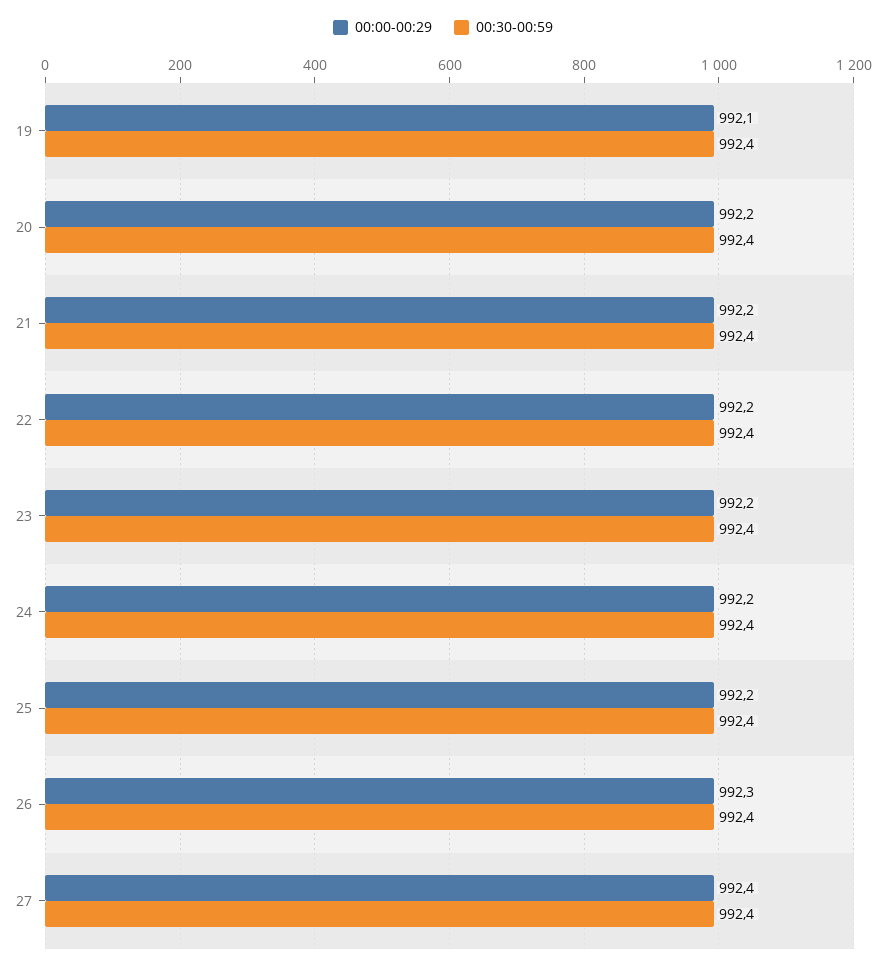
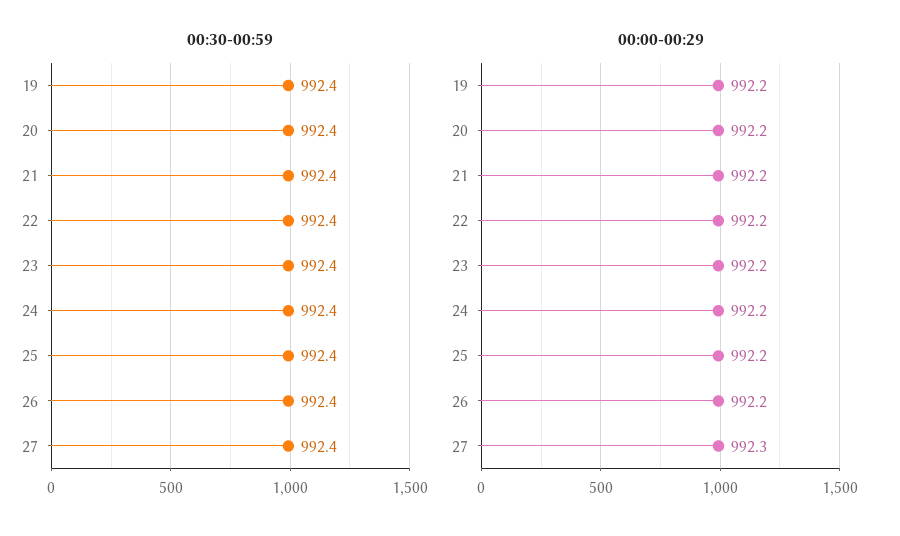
00:00-00:29, 19: 992.1 -> 992.2
00:00-00:29, 26: 992.3 -> 992.2
00:00-00:29, 27: 992.4 -> 992.3

